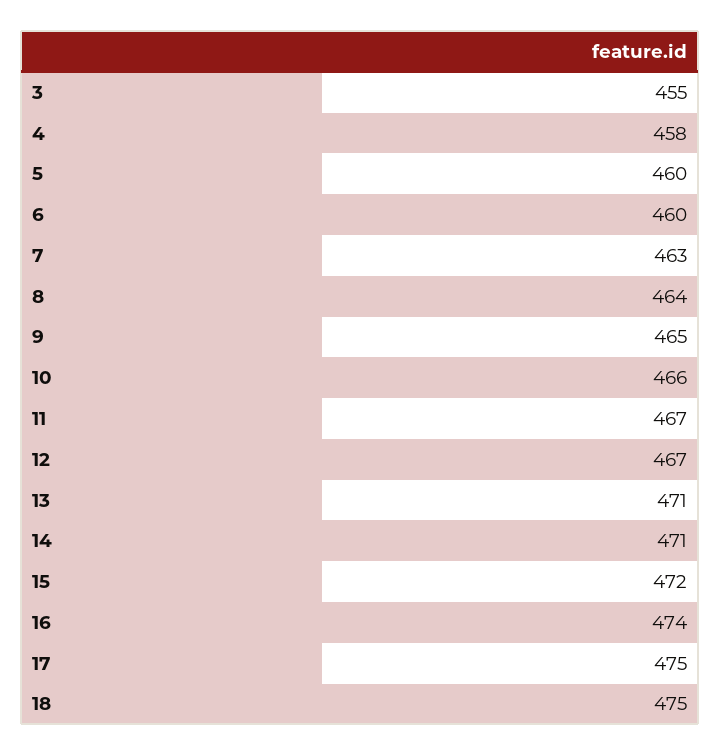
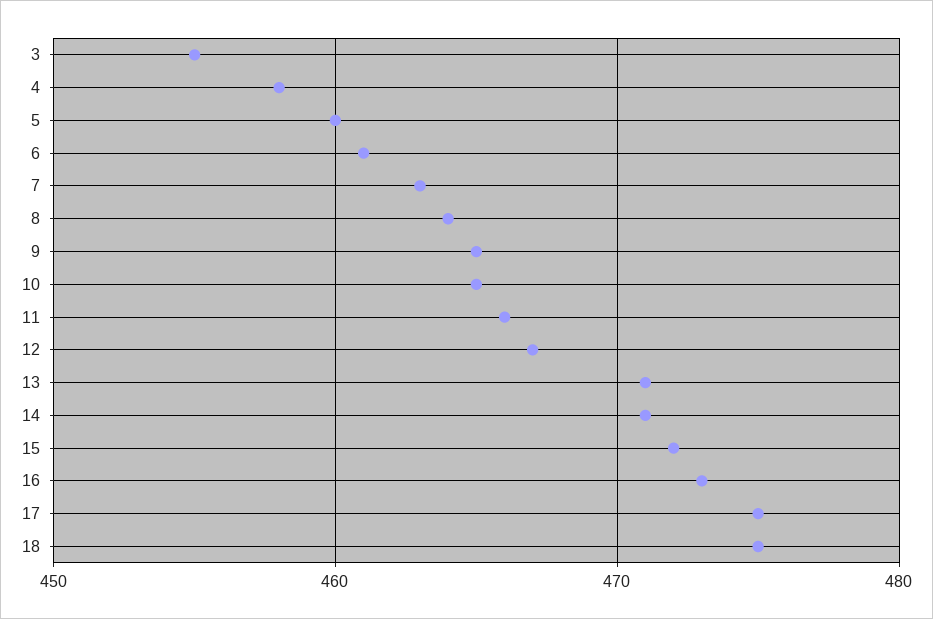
6: 460 -> 461
10: 466 -> 465
11: 467 -> 466
16: 474 -> 473

